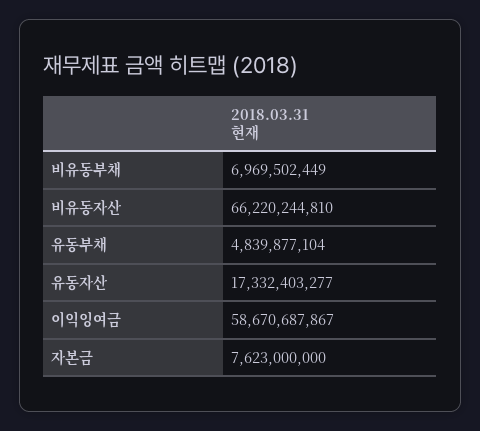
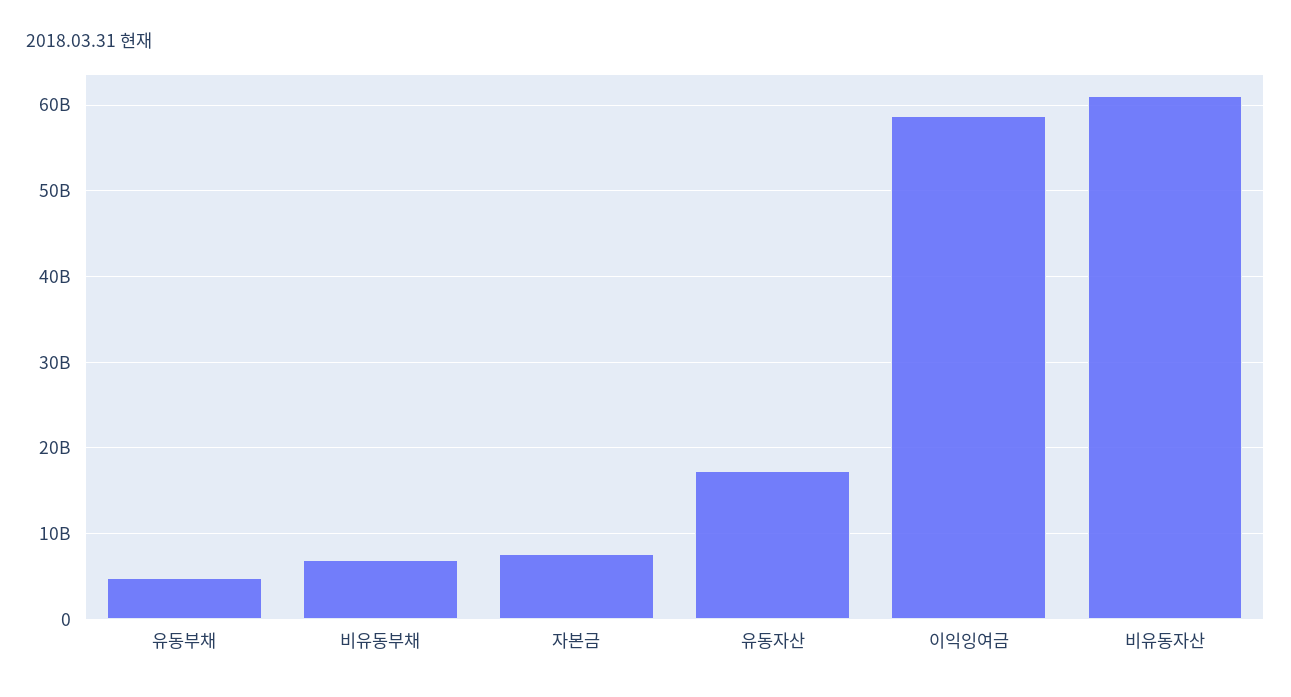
비유동자산: 66220244810 -> 61000000000

